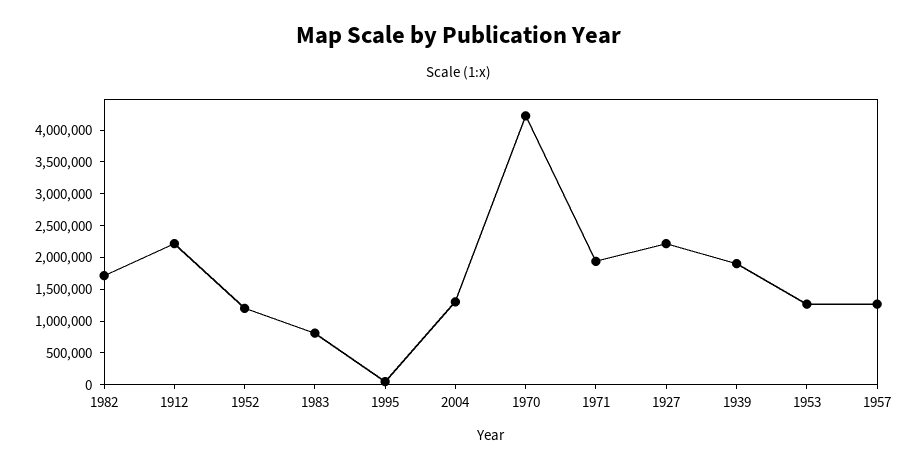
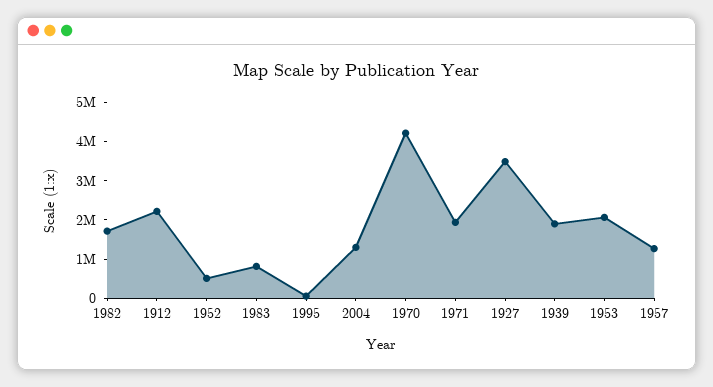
1952: 1250000 -> 500000
1927: 2250000 -> 3500000
1953: 1250000 -> 2000000

